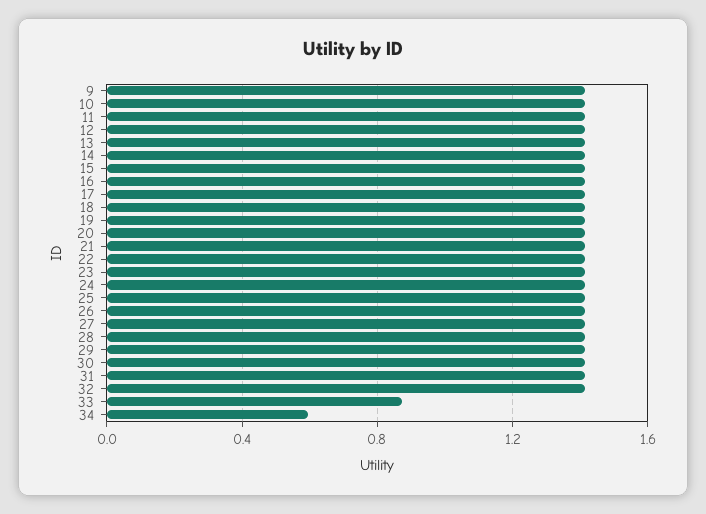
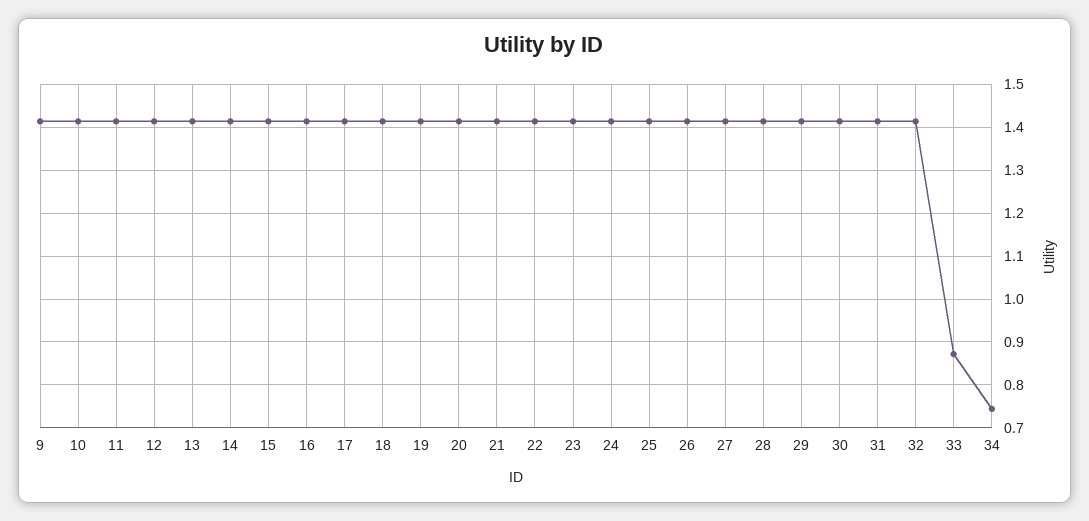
34: 0.6 -> 0.74

